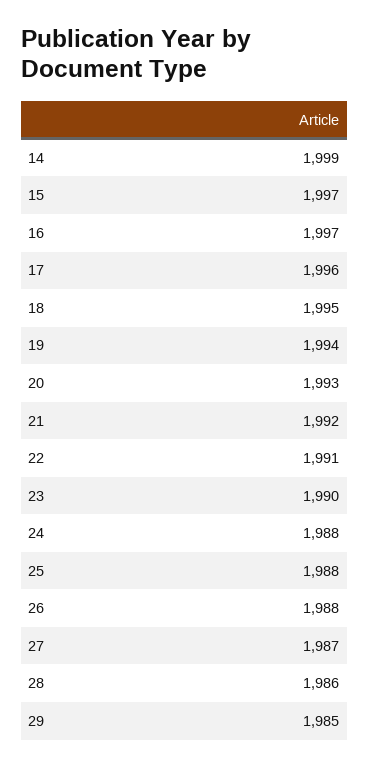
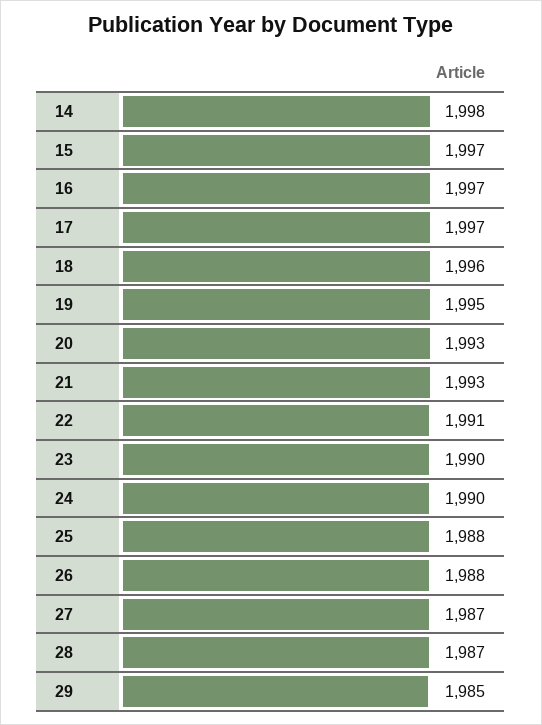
14: 1999 -> 1998
17: 1996 -> 1997
18: 1995 -> 1996
19: 1994 -> 1995
21: 1992 -> 1993
24: 1988 -> 1990
28: 1986 -> 1987

